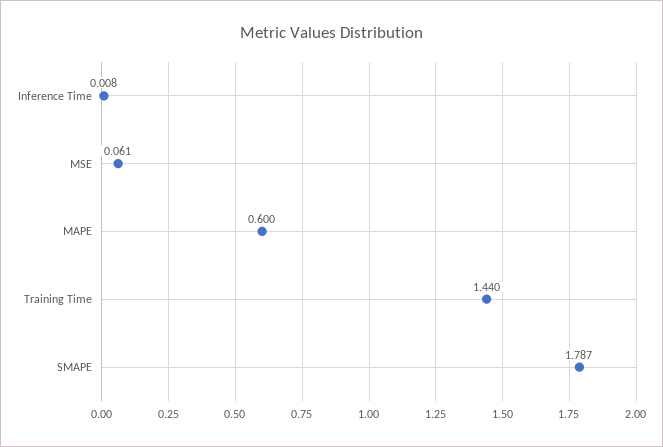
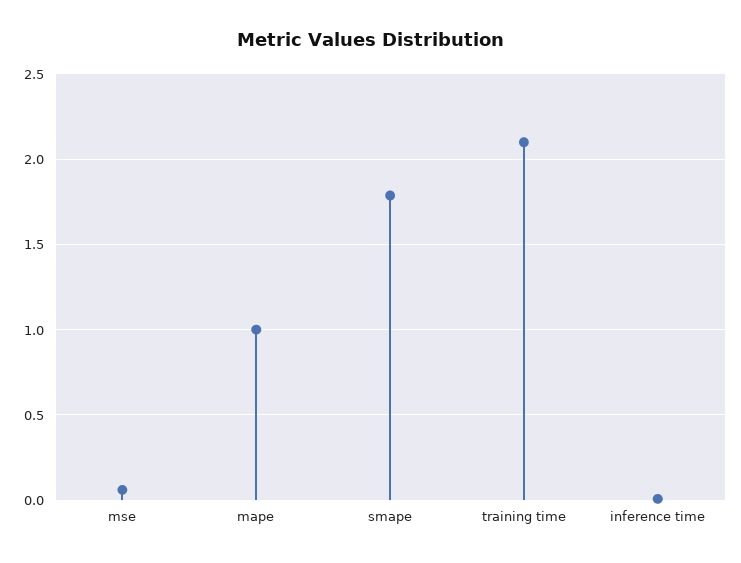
MAPE: 0.6 -> 1
Training Time: 1.44 -> 2.1

